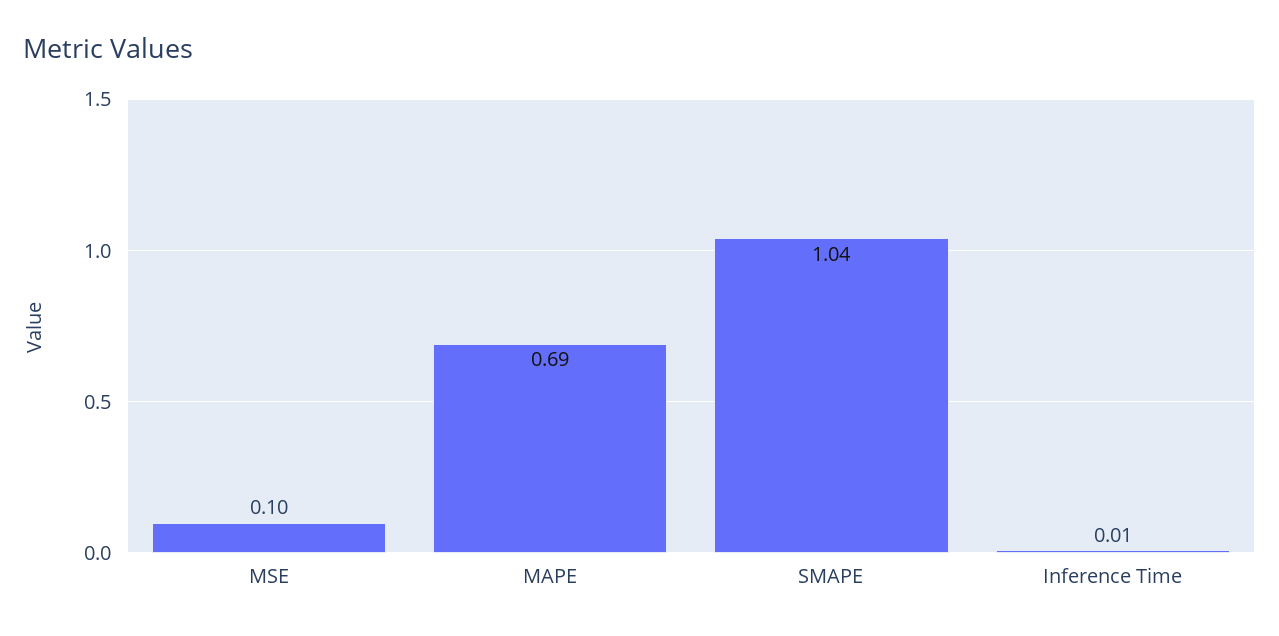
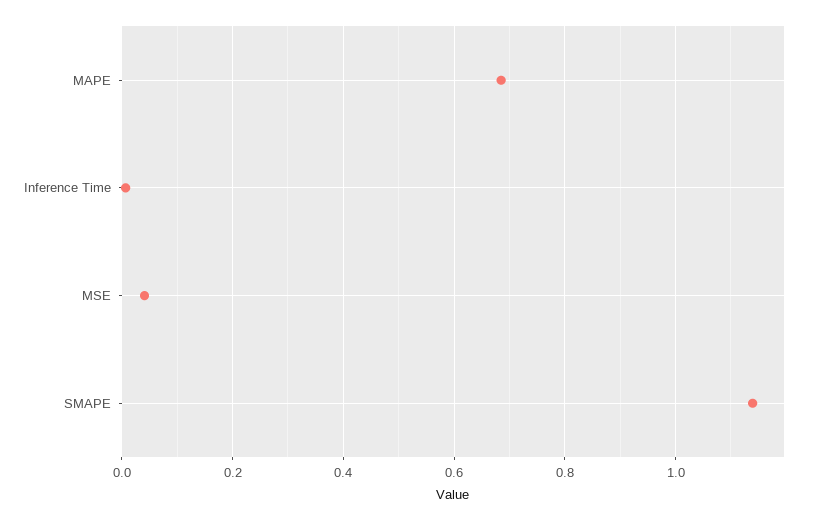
MSE: 0.1 -> 0.04
SMAPE: 1.04 -> 1.14

